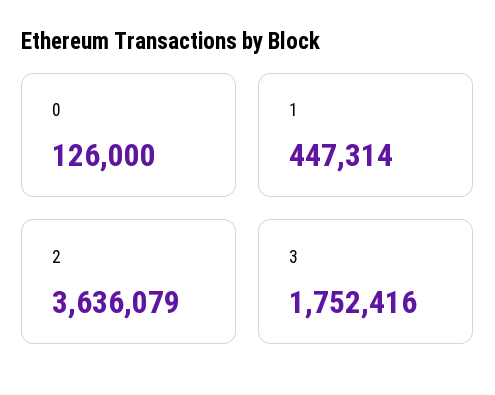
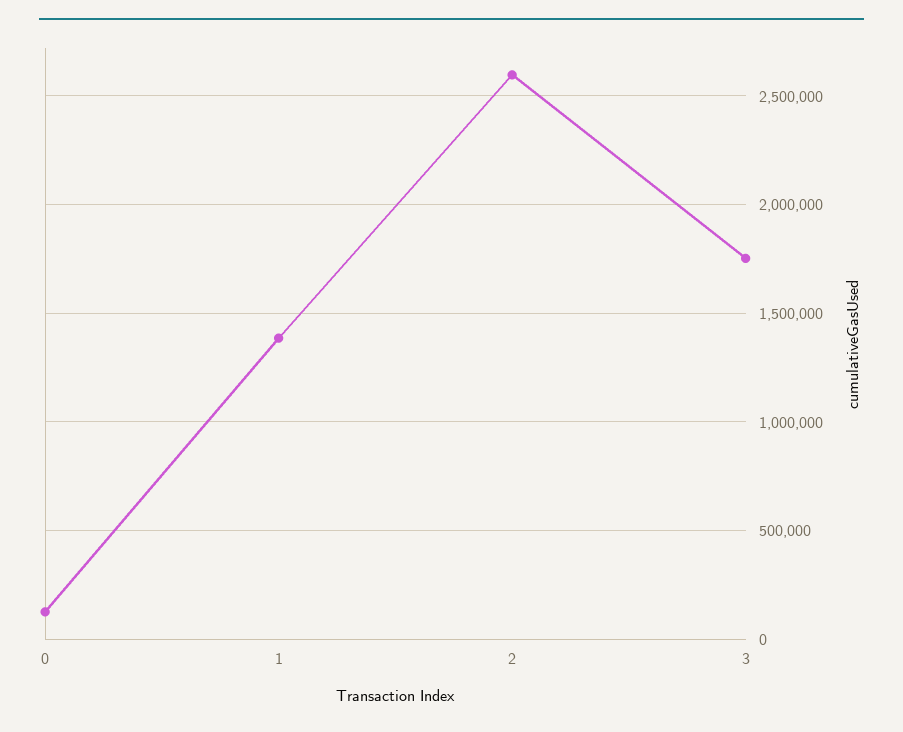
1: 447314 -> 1400000
2: 3636079 -> 2600000

